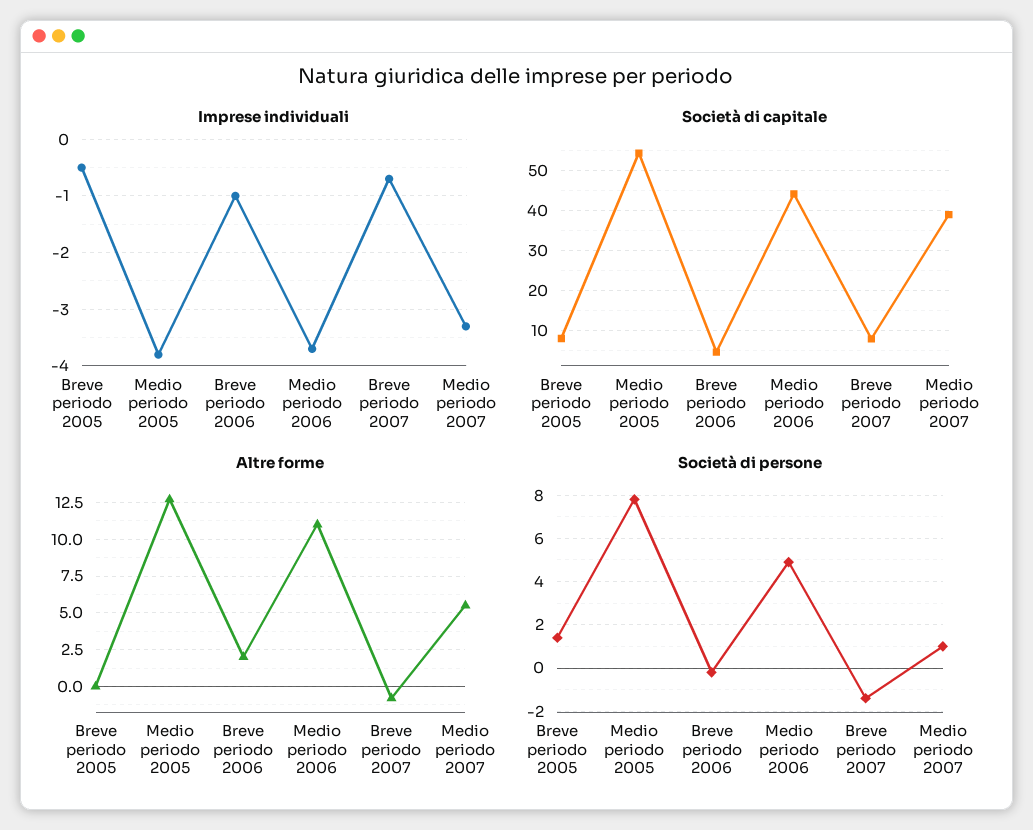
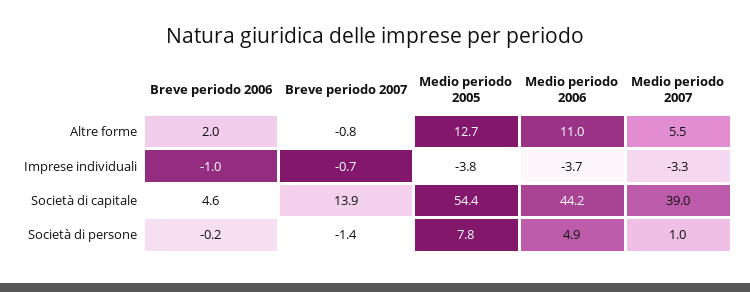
Imprese individuali, Breve periodo 2005: -0.5 -> none
Società di capitale, Breve periodo 2005: 8 -> none
Società di capitale, Breve periodo 2007: 8 -> 13.9
Altre forme, Breve periodo 2005: 0 -> none
Società di persone, Breve periodo 2005: 1.5 -> none

